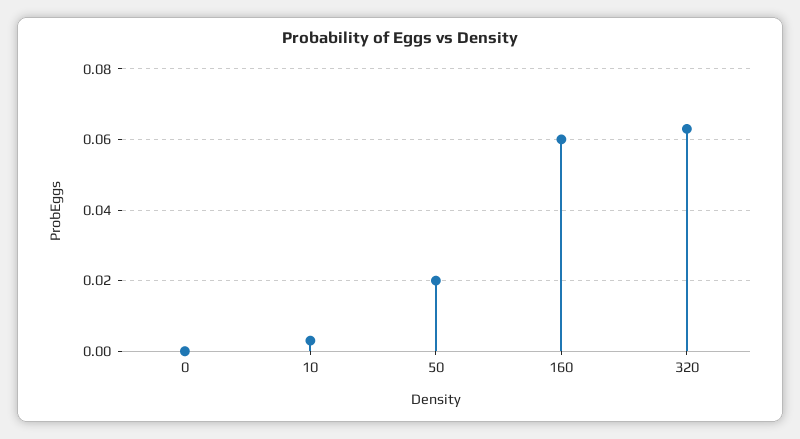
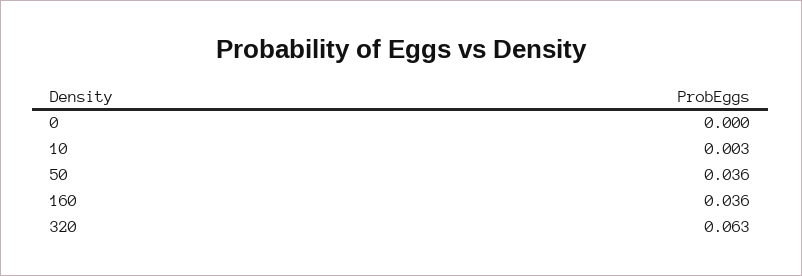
50: 0.02 -> 0.036
160: 0.06 -> 0.036

